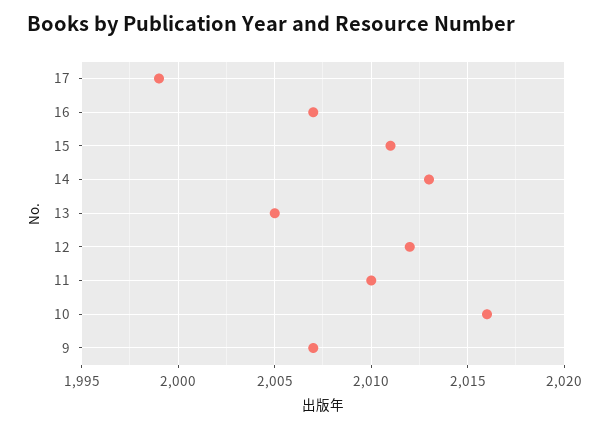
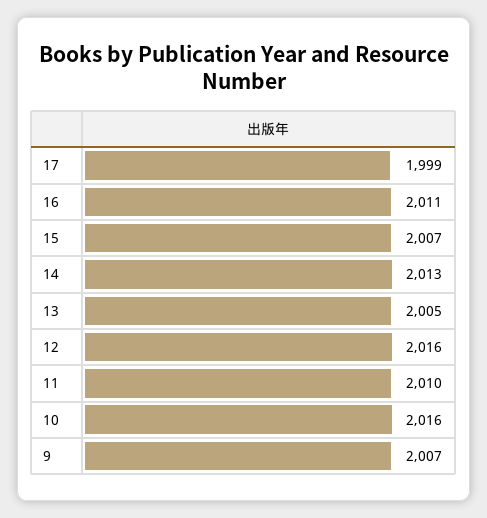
16: 2007 -> 2011
15: 2011 -> 2007
12: 2012 -> 2016

